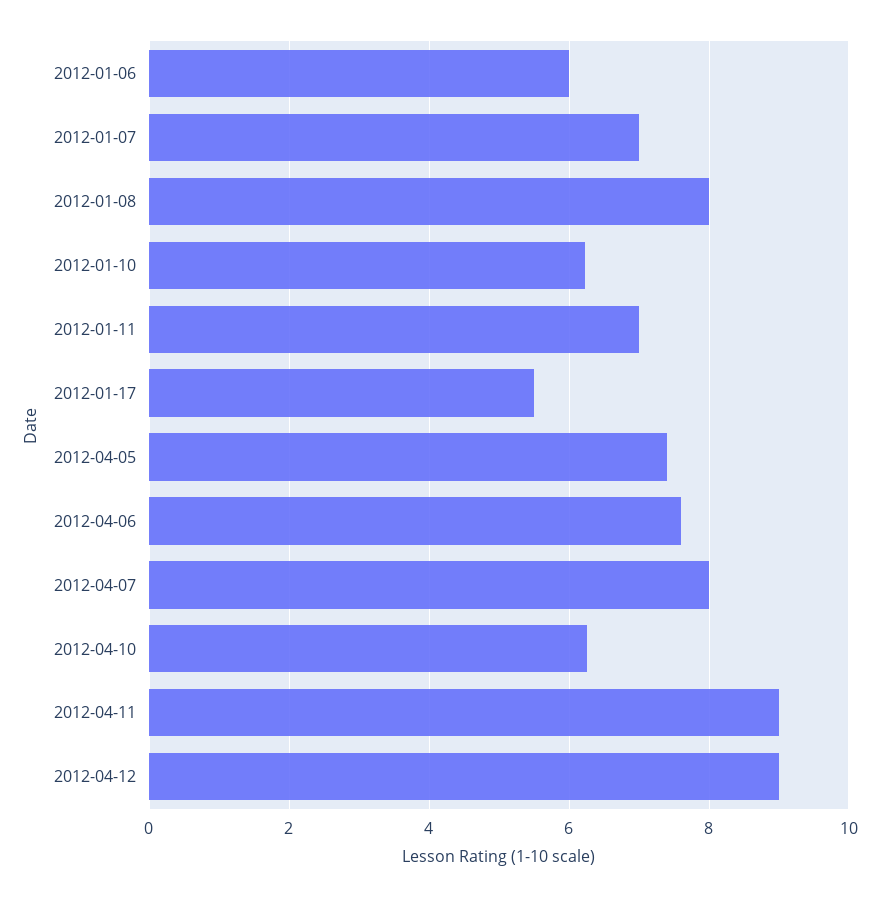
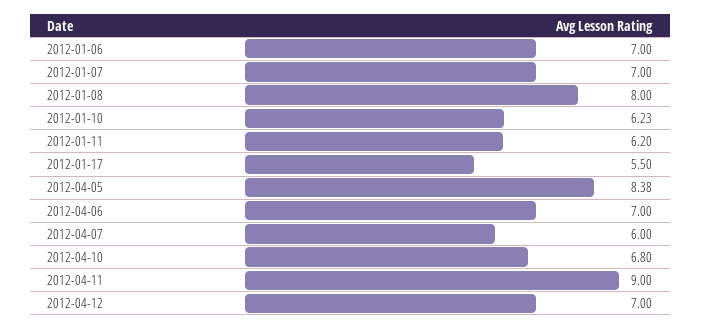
2012-01-06: 6 -> 7
2012-01-11: 7 -> 6.2
2012-04-05: 7.4 -> 8.38
2012-04-06: 7.6 -> 7
2012-04-07: 8 -> 6
2012-04-10: 6.2 -> 6.8
2012-04-12: 9 -> 7

